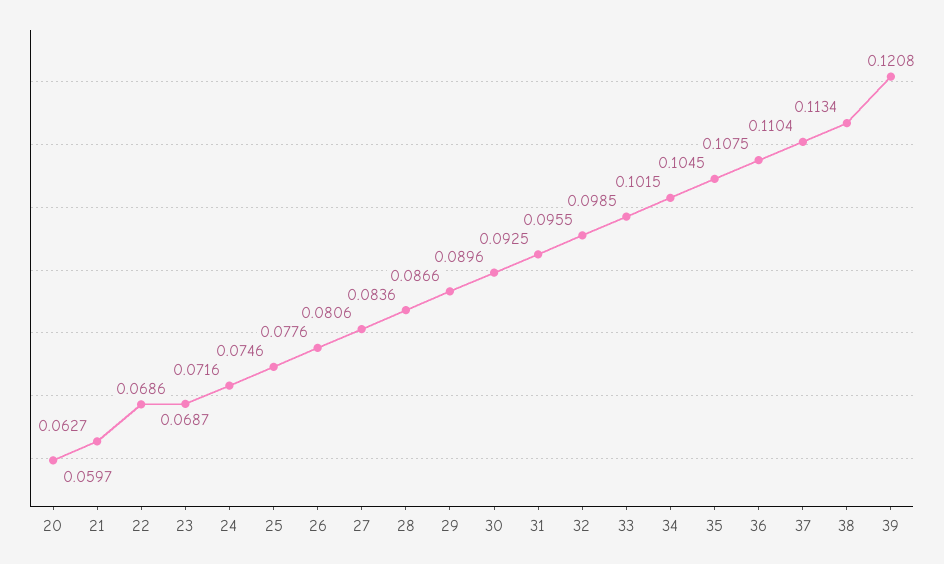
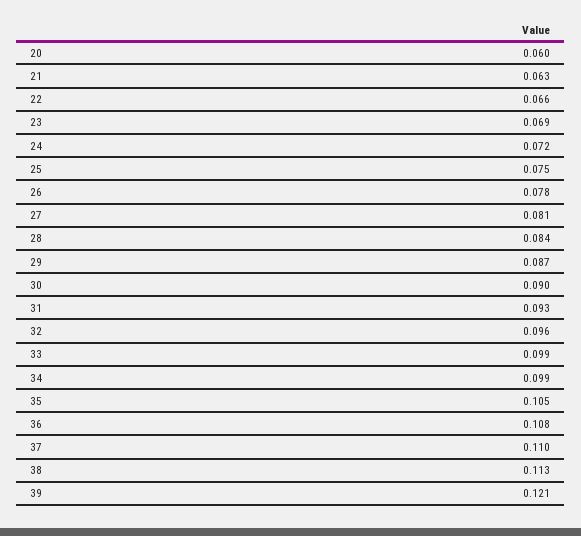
22: 0.0686 -> 0.066
34: 0.1015 -> 0.099

